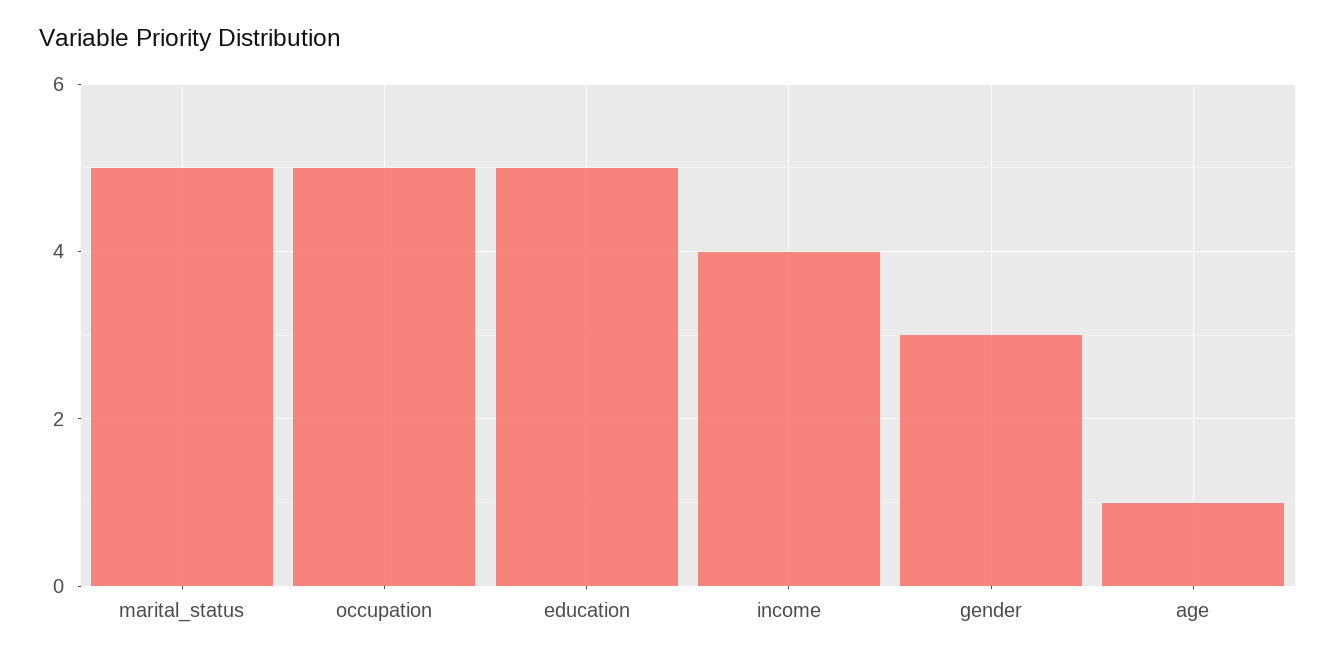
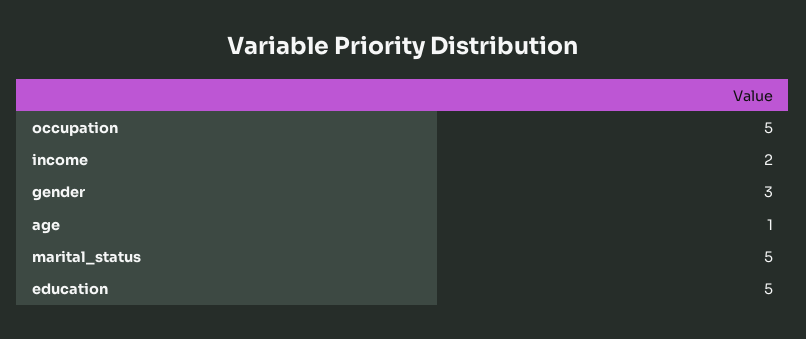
income: 4 -> 2

